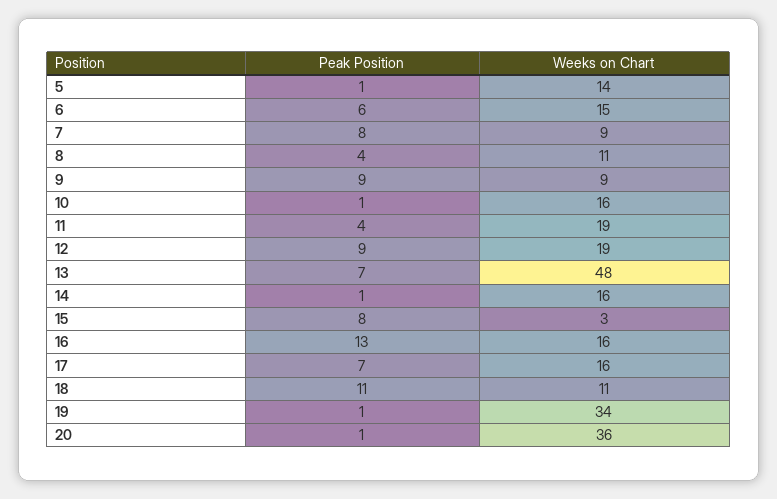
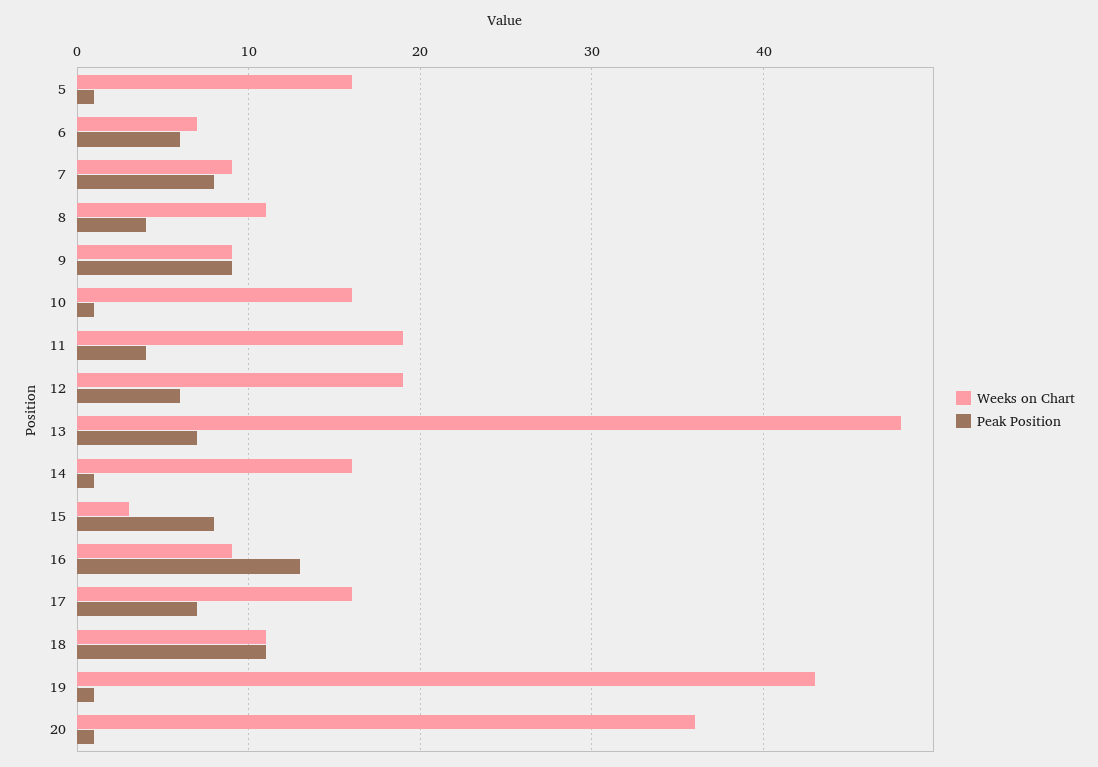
Weeks on Chart, 5: 14 -> 16
Weeks on Chart, 6: 15 -> 7
Peak Position, 12: 9 -> 6
Weeks on Chart, 16: 16 -> 9
Weeks on Chart, 19: 34 -> 43

